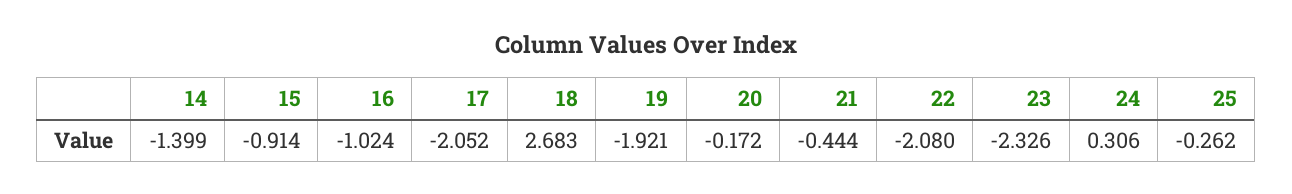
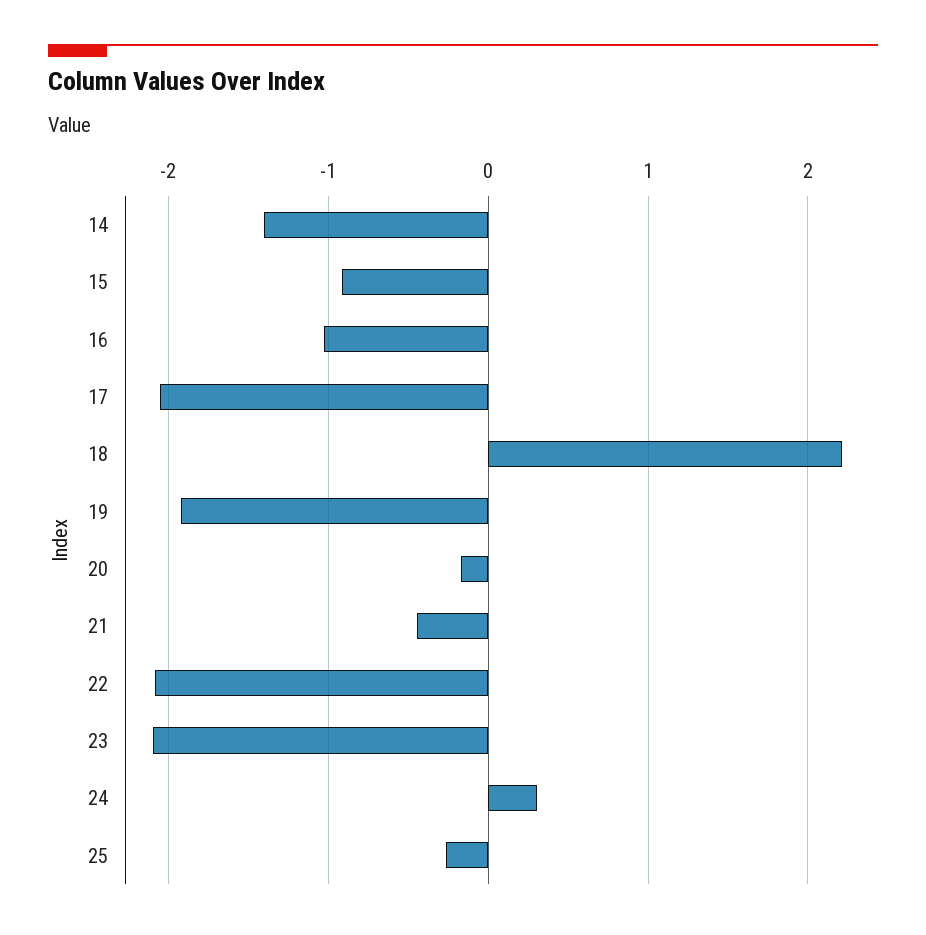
18: 2.683 -> 2.2
23: -2.326 -> -2.1

